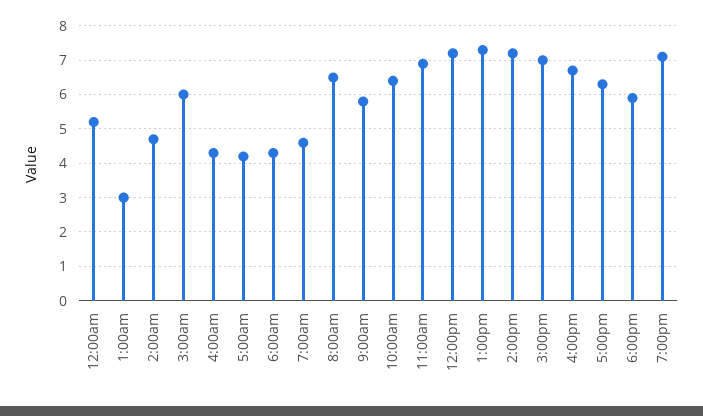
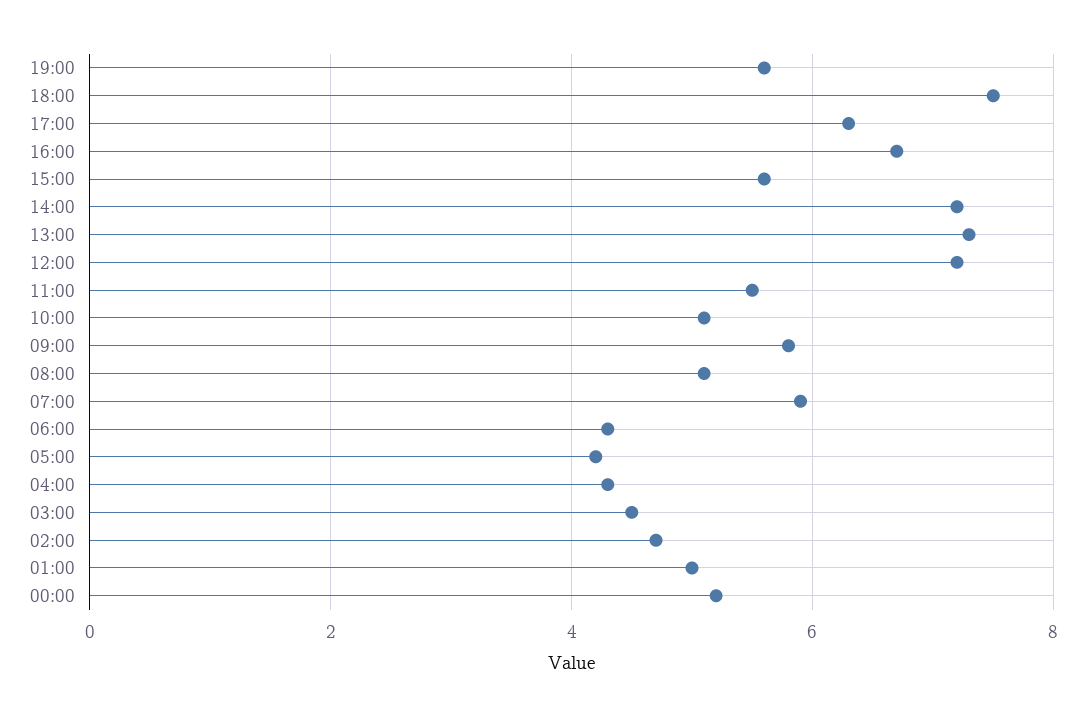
1:00am: 3 -> 5
3:00am: 6 -> 4.5
7:00am: 4.5 -> 6
8:00am: 6.5 -> 5
10:00am: 6.5 -> 5
11:00am: 7 -> 5.5
3:00pm: 7 -> 5.5
6:00pm: 6 -> 7.5
7:00pm: 7 -> 5.5

